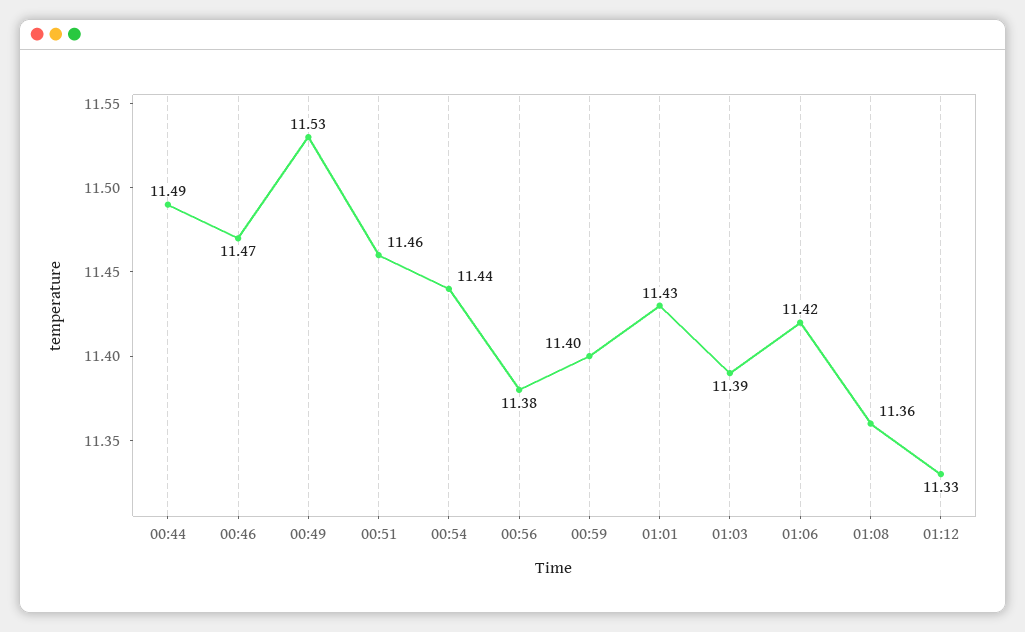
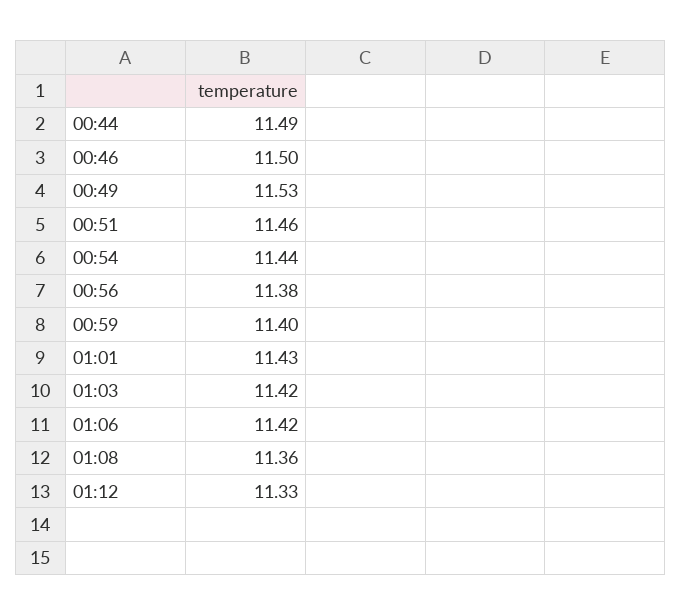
00:46: 11.47 -> 11.5
01:03: 11.39 -> 11.42

